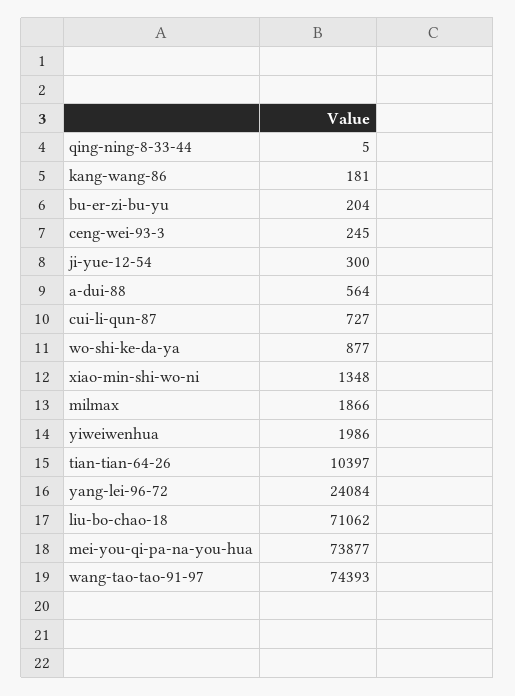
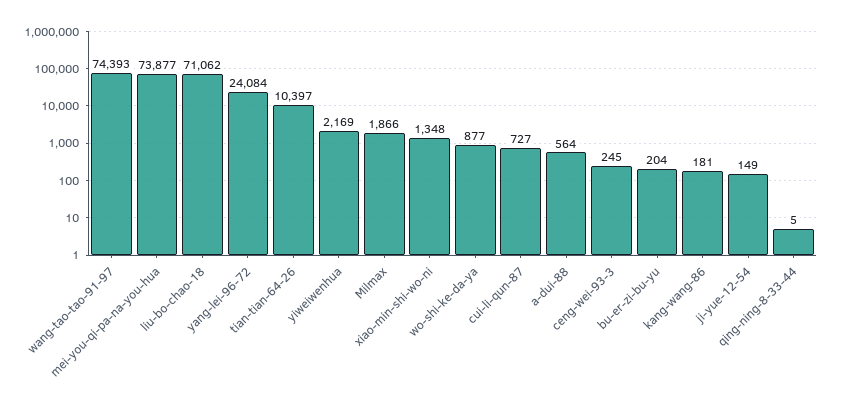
ji-yue-12-54: 300 -> 149
yiweiwenhua: 1986 -> 2169

